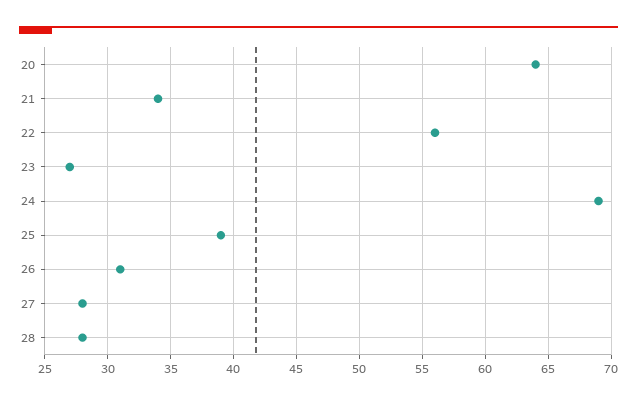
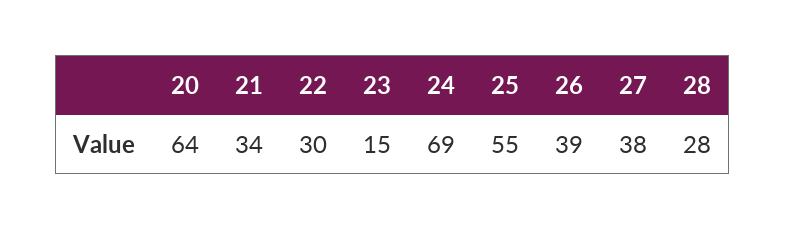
22: 56 -> 30
23: 27 -> 15
25: 39 -> 55
26: 31 -> 39
27: 28 -> 38

